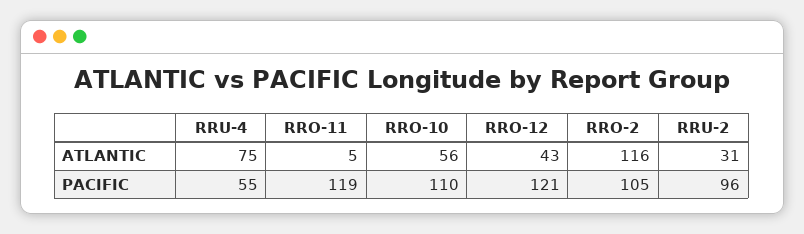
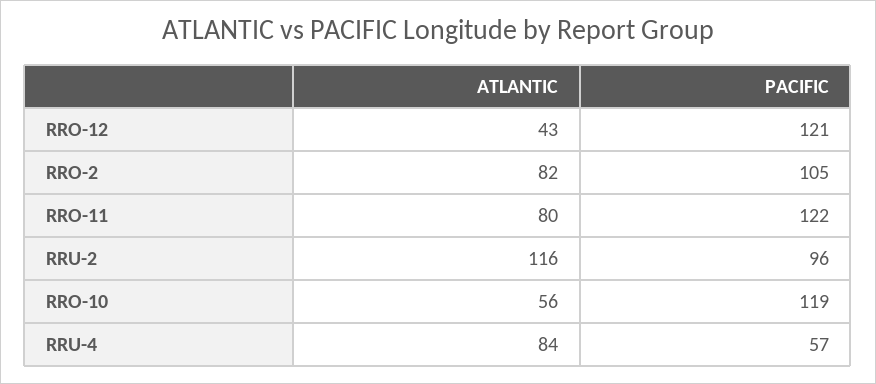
RRU-4, ATLANTIC: 75 -> 84
RRO-11, ATLANTIC: 5 -> 80
RRO-2, ATLANTIC: 116 -> 82
RRU-2, ATLANTIC: 31 -> 116
RRU-4, PACIFIC: 55 -> 57
RRO-11, PACIFIC: 119 -> 122
RRO-10, PACIFIC: 110 -> 119

